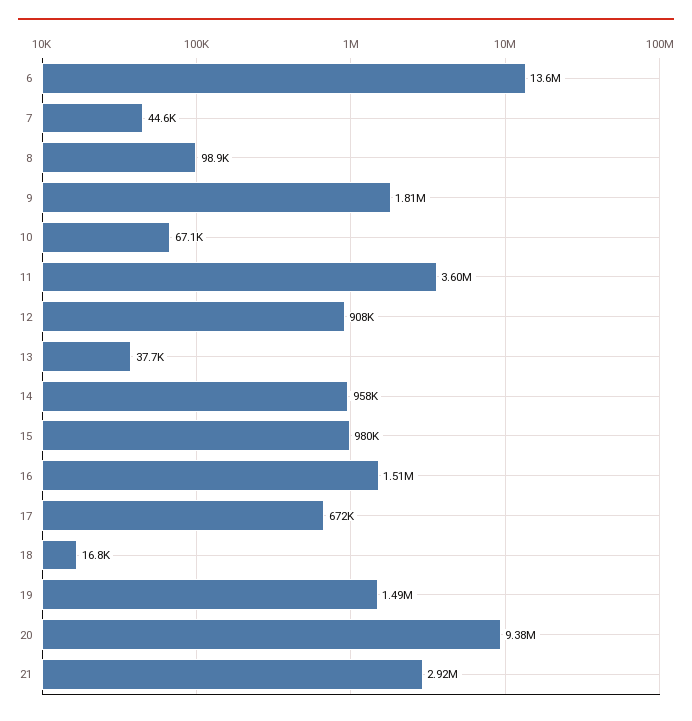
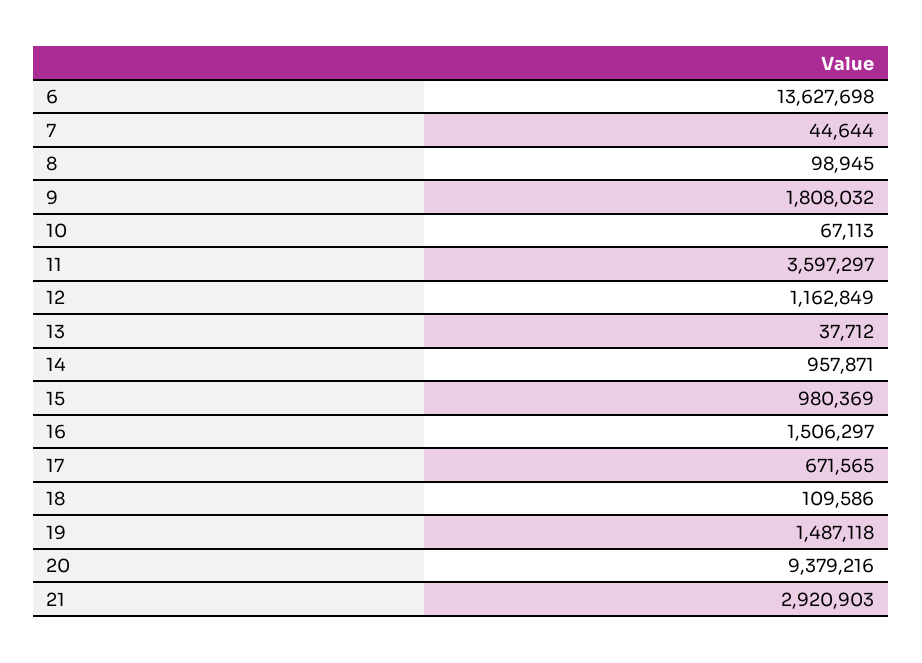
12: 908000 -> 1162849
18: 16800 -> 109586

